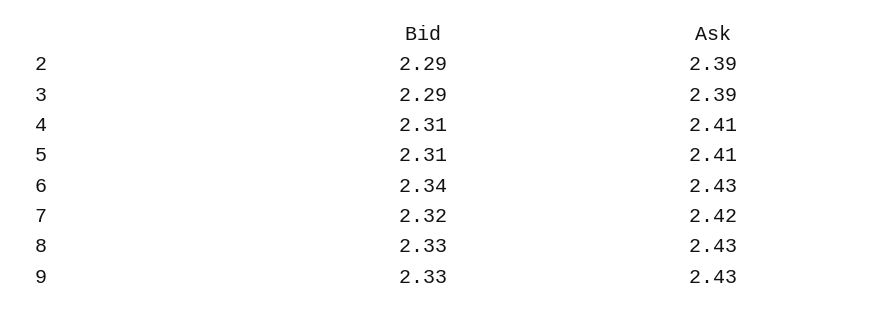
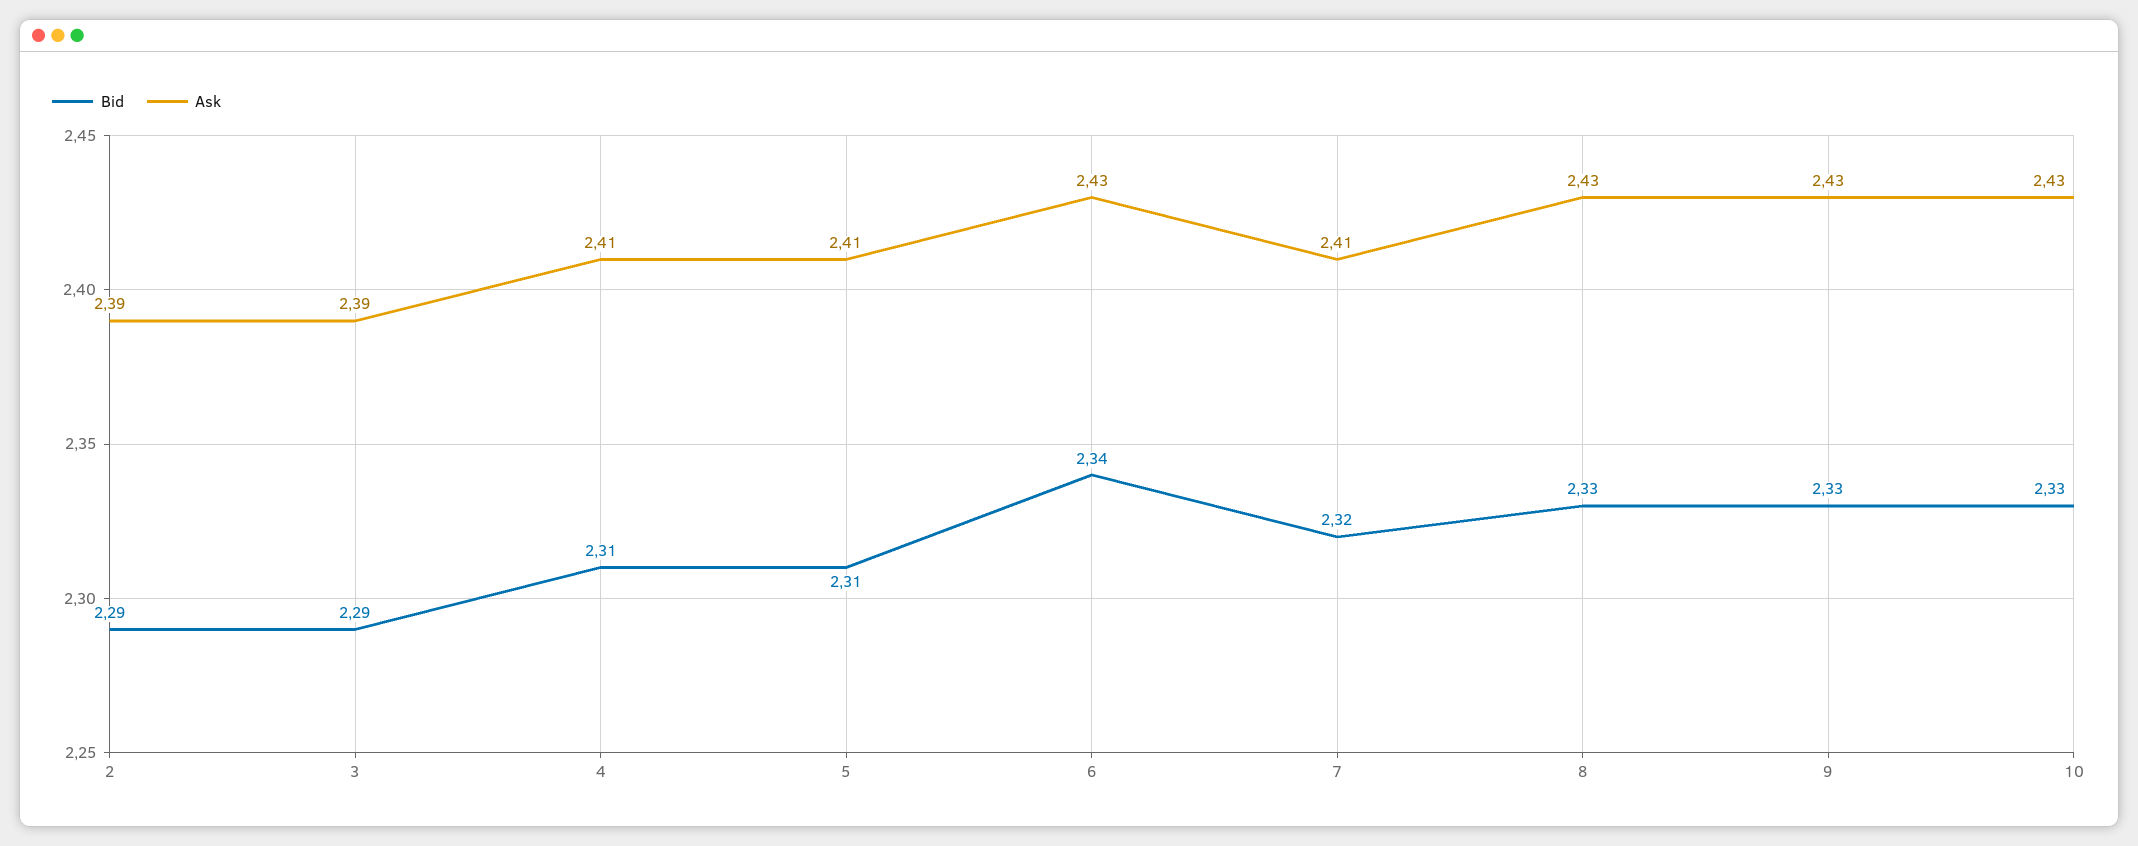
Ask, 7: 2.42 -> 2.41
Bid, 10: none -> 2.33
Ask, 10: none -> 2.43

